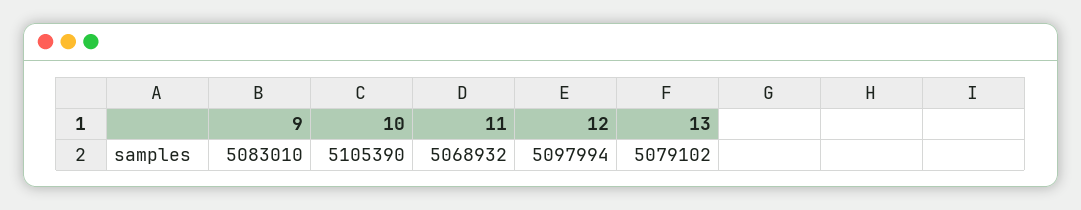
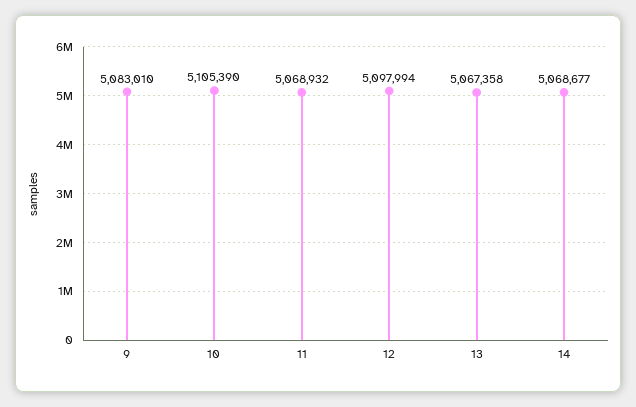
13: 5079102 -> 5067358
14: none -> 5068677

